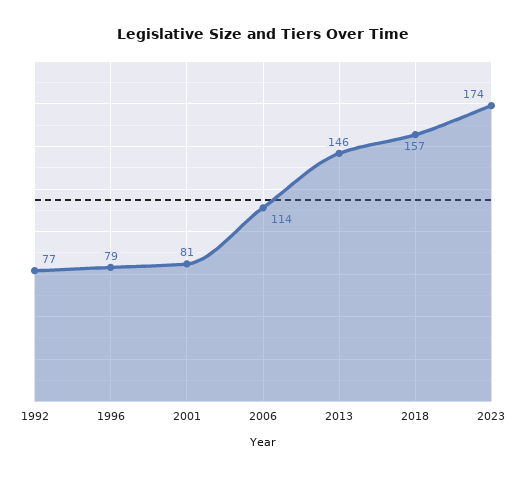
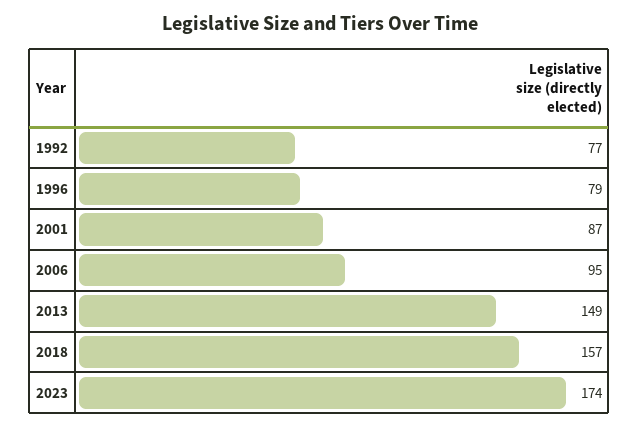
2001: 81 -> 87
2006: 114 -> 95
2013: 146 -> 149

